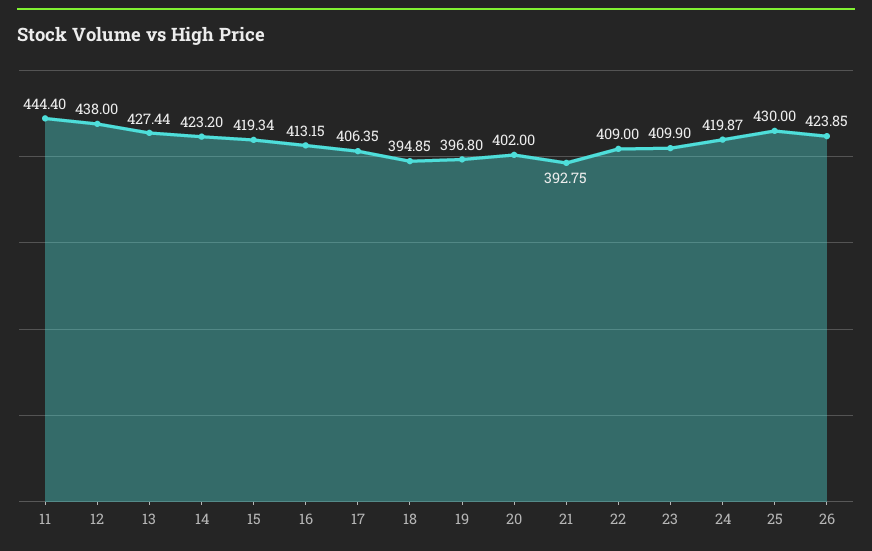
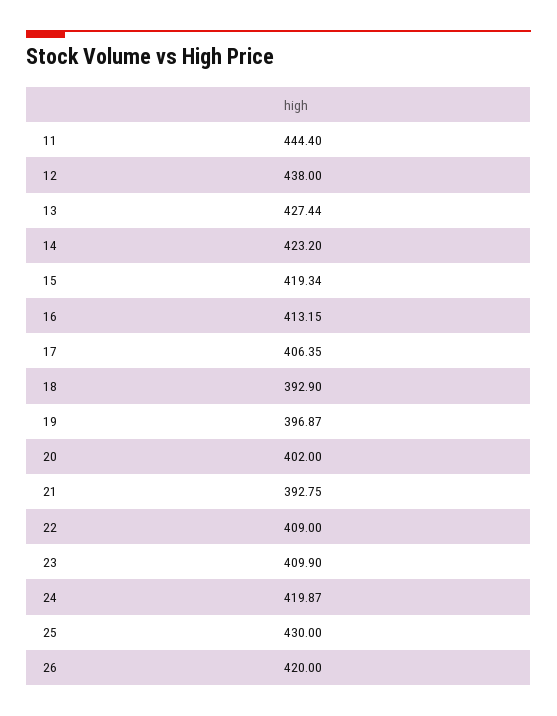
18: 394.85 -> 392.9
19: 396.8 -> 396.87
26: 423.85 -> 420

